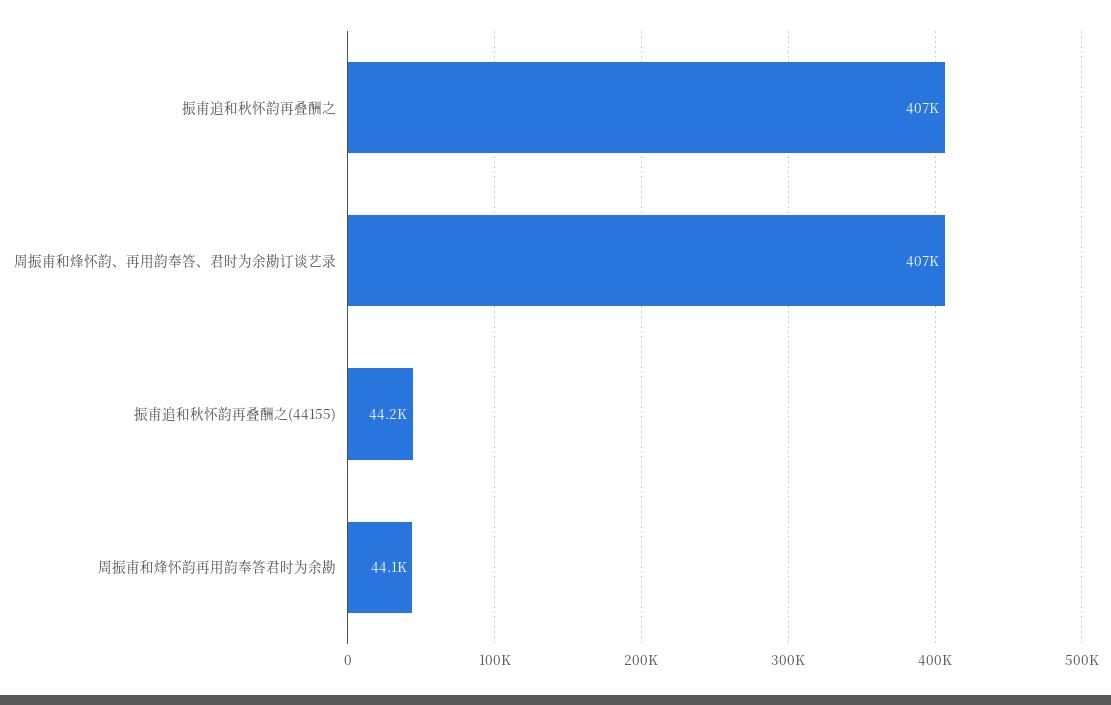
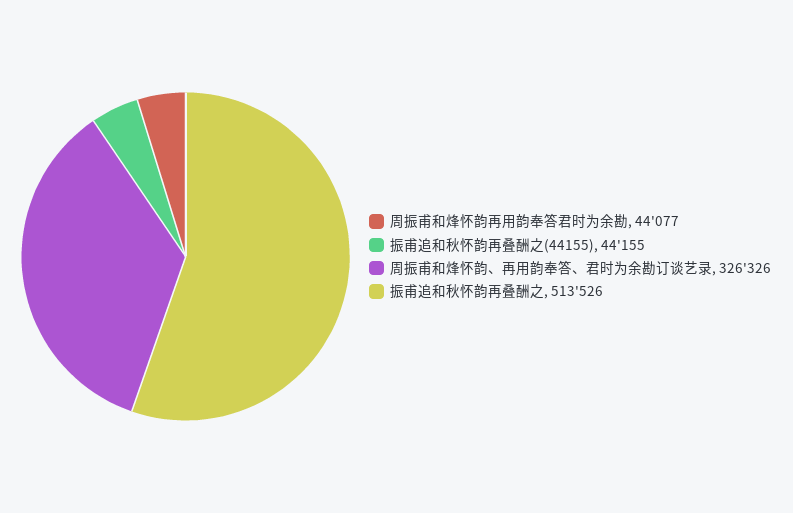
振甫追和秋怀韵再叠酬之: 407000 -> 513526
周振甫和烽怀韵、再用韵奉答、君时为余勘订谈艺录: 407000 -> 326326

